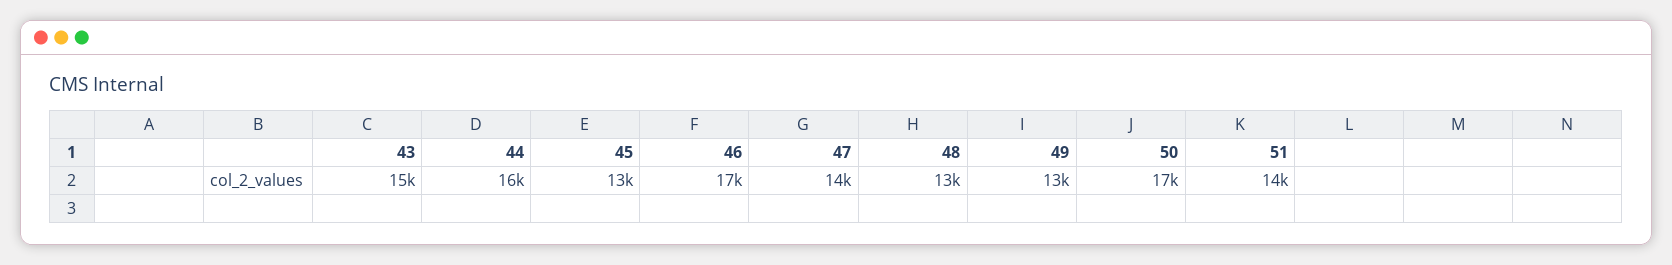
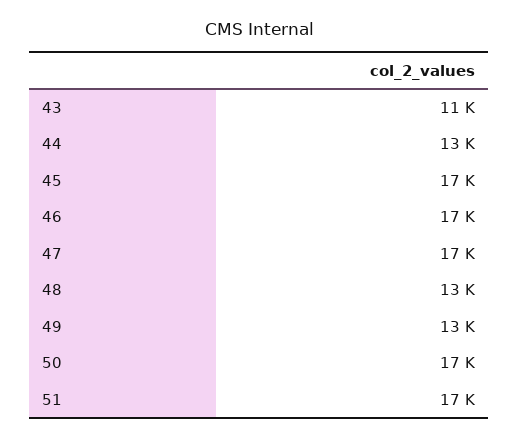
43: 15000 -> 11000
44: 16000 -> 13000
45: 13000 -> 17000
47: 14000 -> 17000
51: 14000 -> 17000

